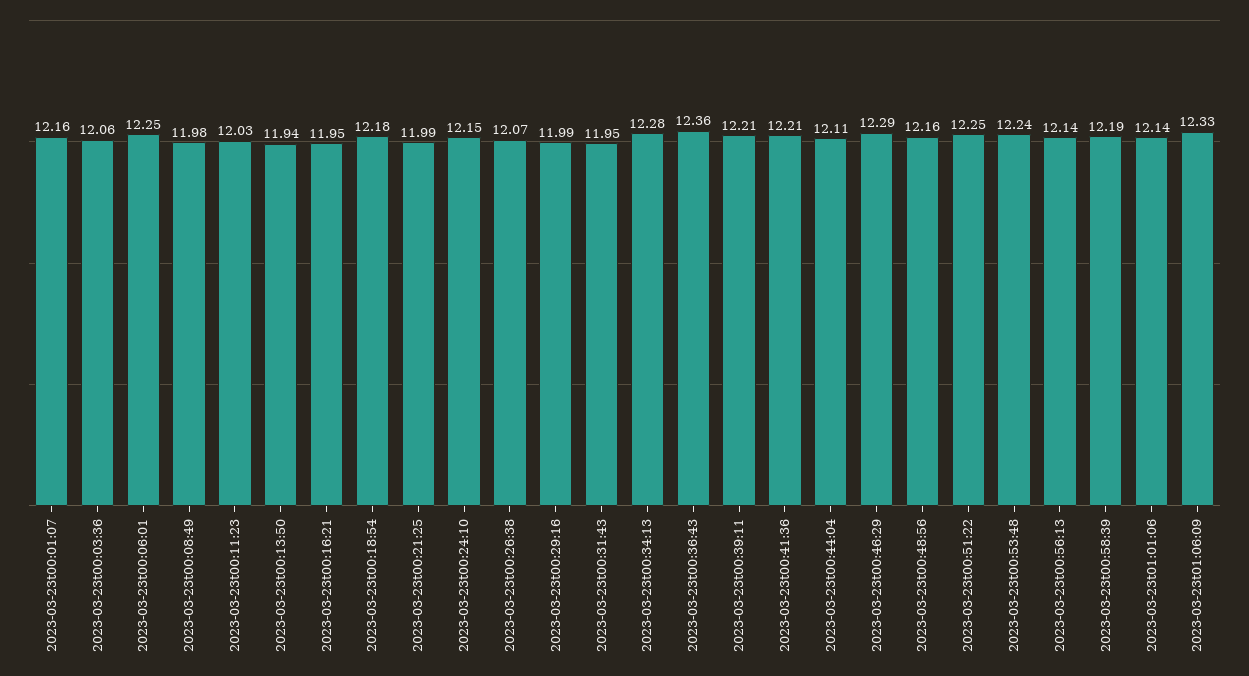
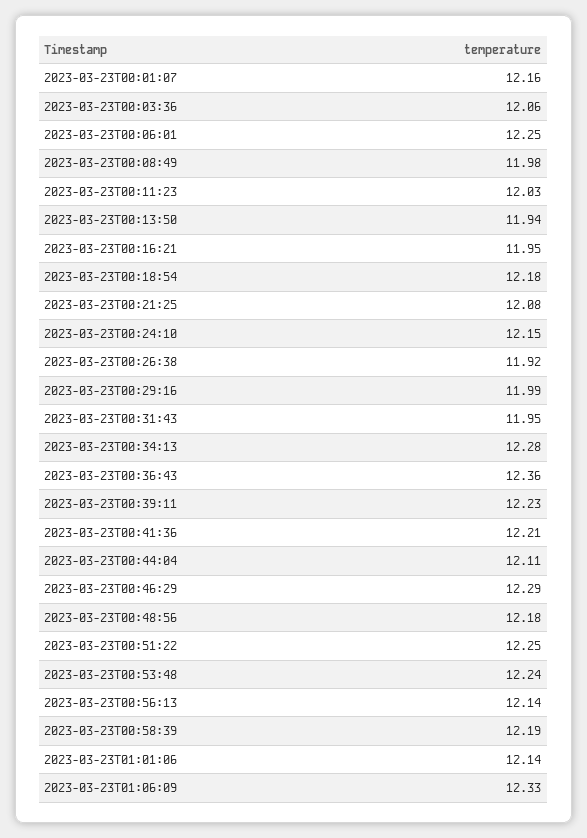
2023-03-23t00:21:25: 11.99 -> 12.08
2023-03-23t00:26:38: 12.07 -> 11.92
2023-03-23t00:39:11: 12.21 -> 12.23
2023-03-23t00:48:56: 12.16 -> 12.18

